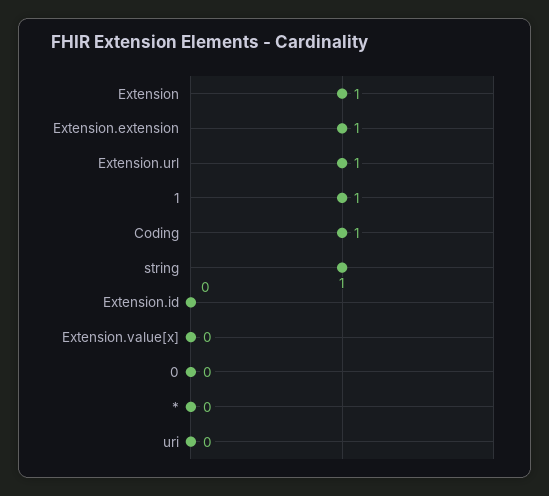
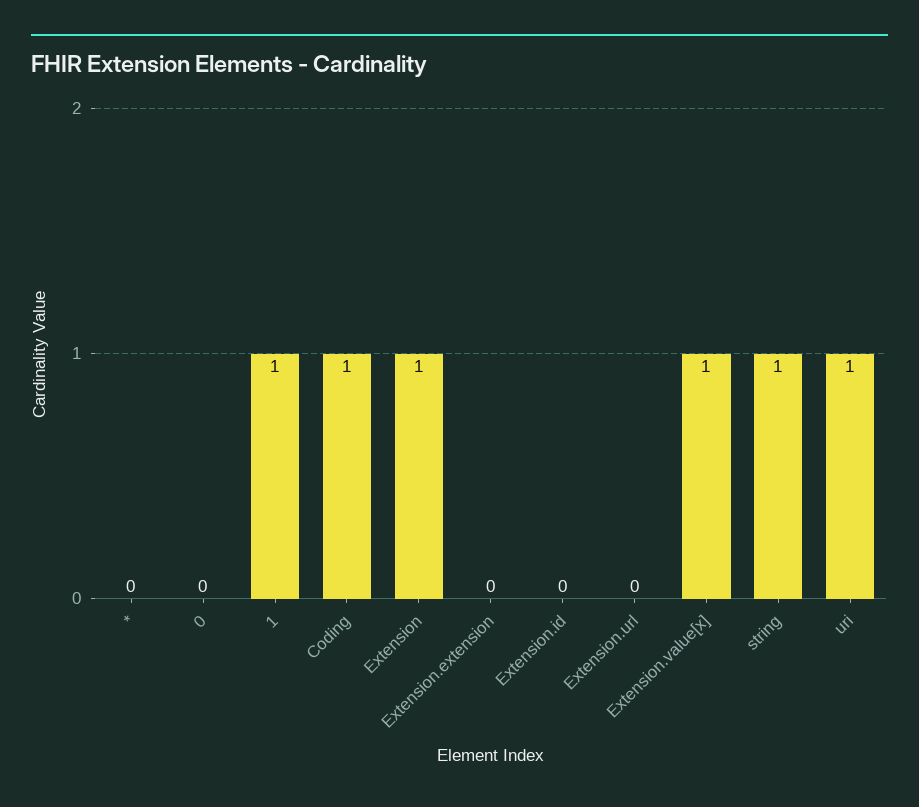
Extension.extension: 1 -> 0
Extension.url: 1 -> 0
Extension.value[x]: 0 -> 1
uri: 0 -> 1

